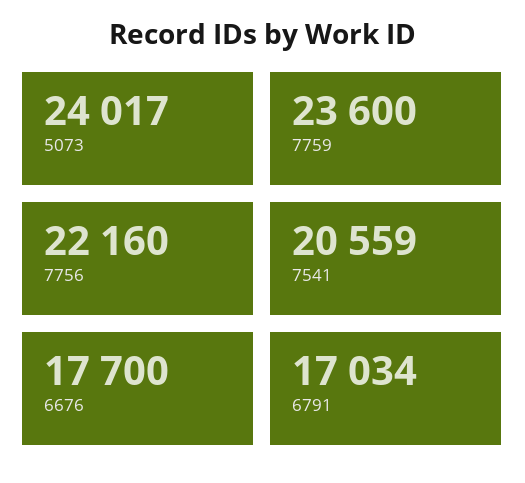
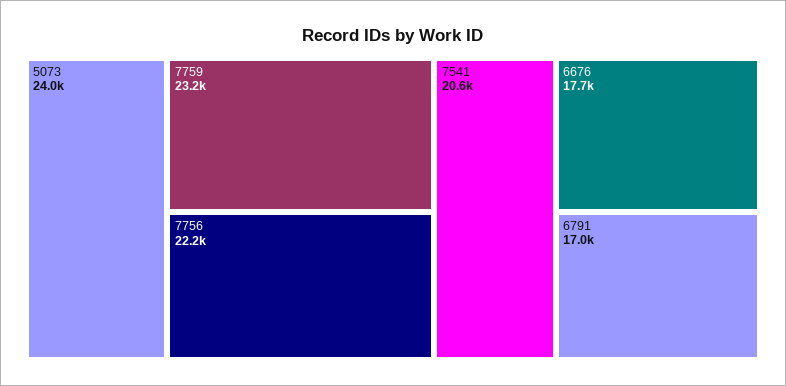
7759: 23600 -> 23200

